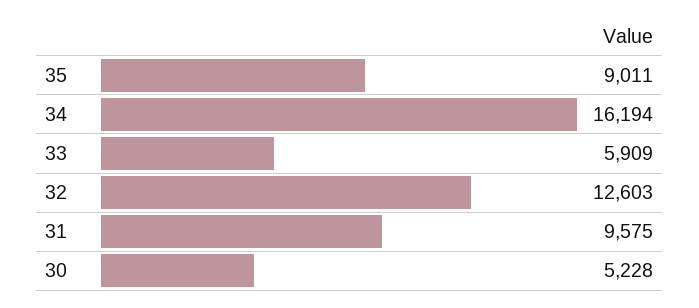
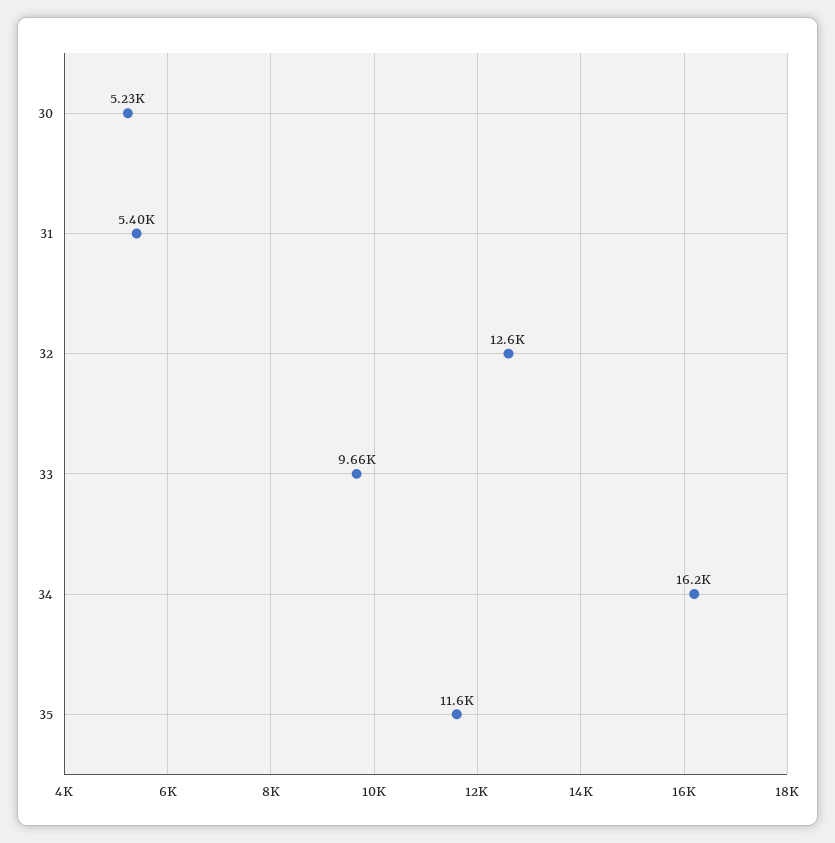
35: 9011 -> 11600
33: 5909 -> 9660
31: 9575 -> 5400

